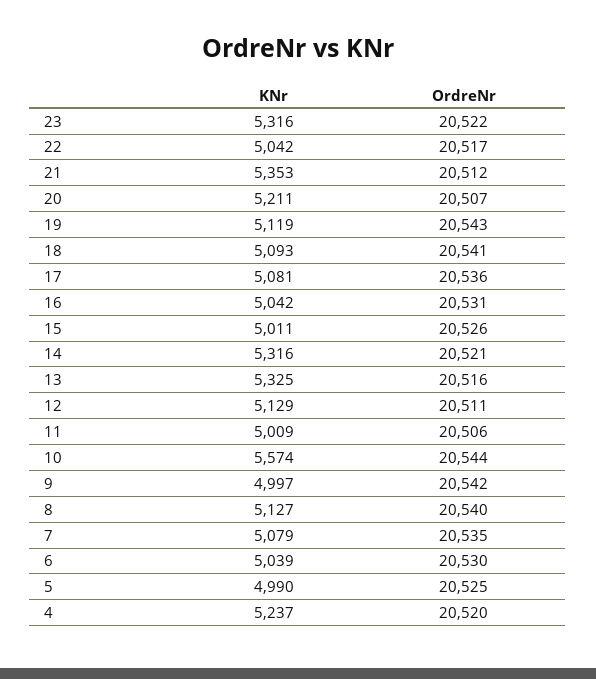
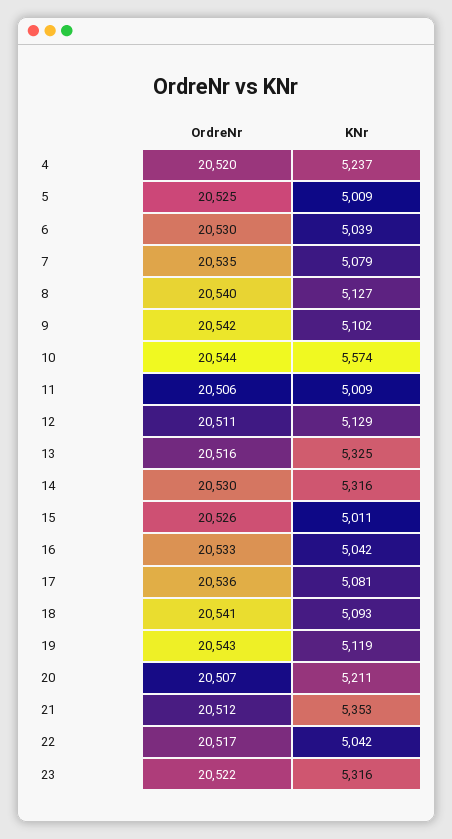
OrdreNr, 16: 20531 -> 20533
OrdreNr, 14: 20521 -> 20530
KNr, 9: 4997 -> 5102
KNr, 5: 4990 -> 5009

